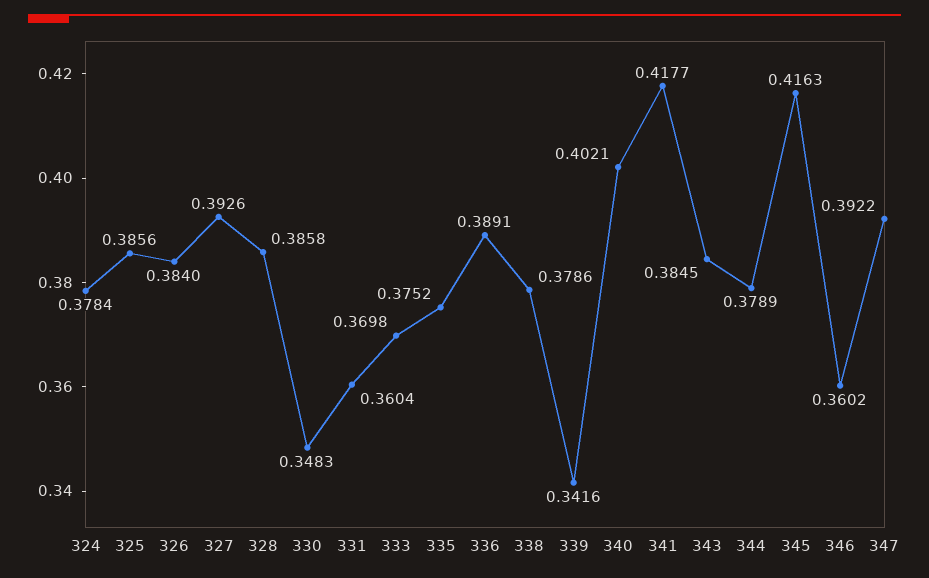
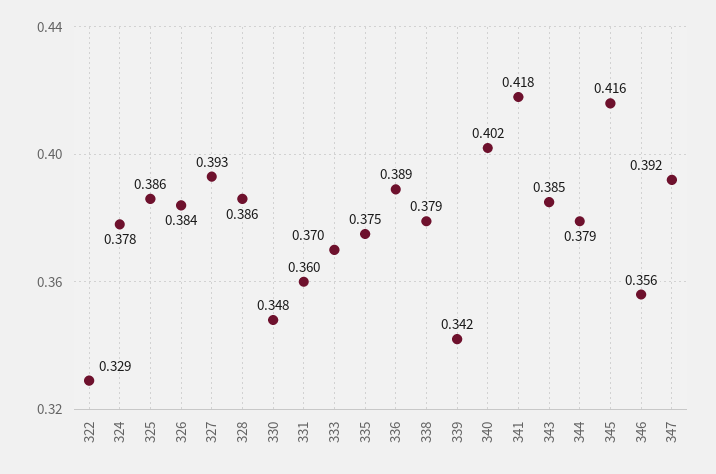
346: 0.3602 -> 0.356
322: none -> 0.329

